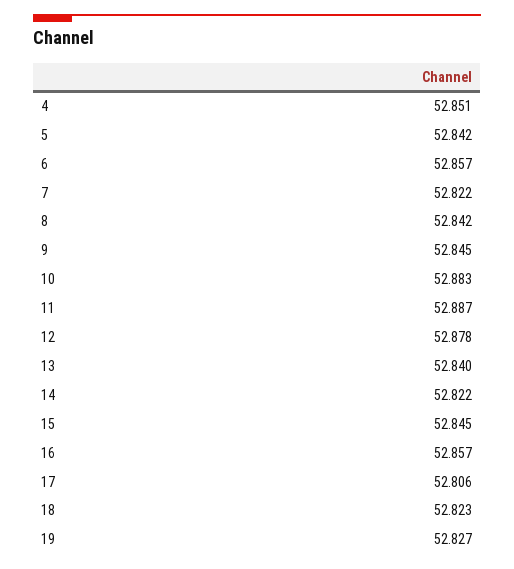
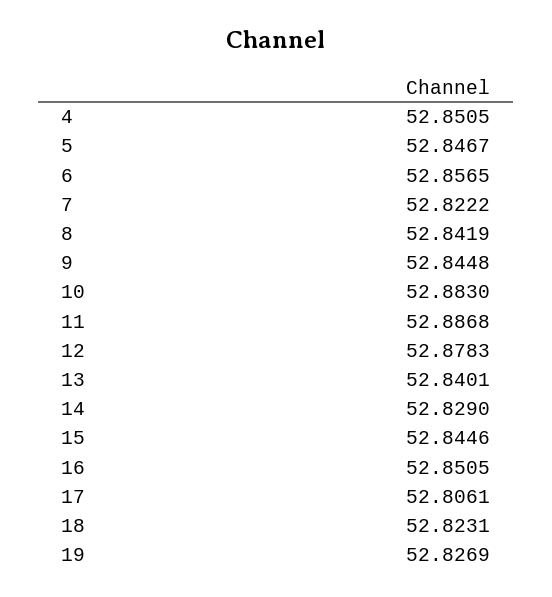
5: 52.842 -> 52.8467
14: 52.822 -> 52.829
16: 52.857 -> 52.8505

